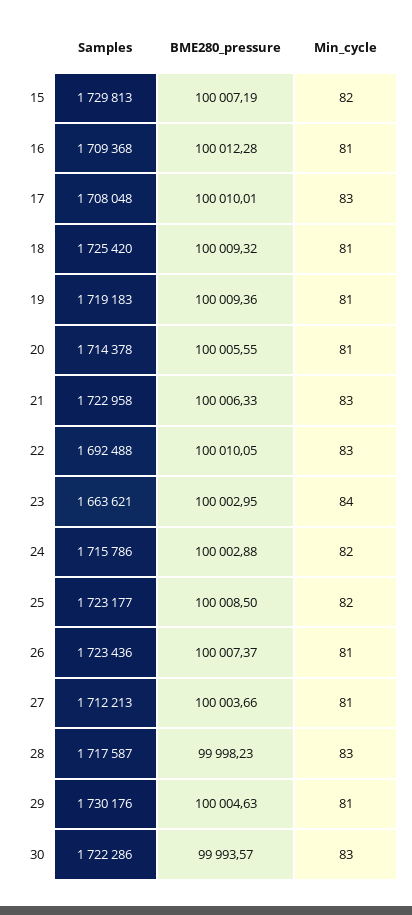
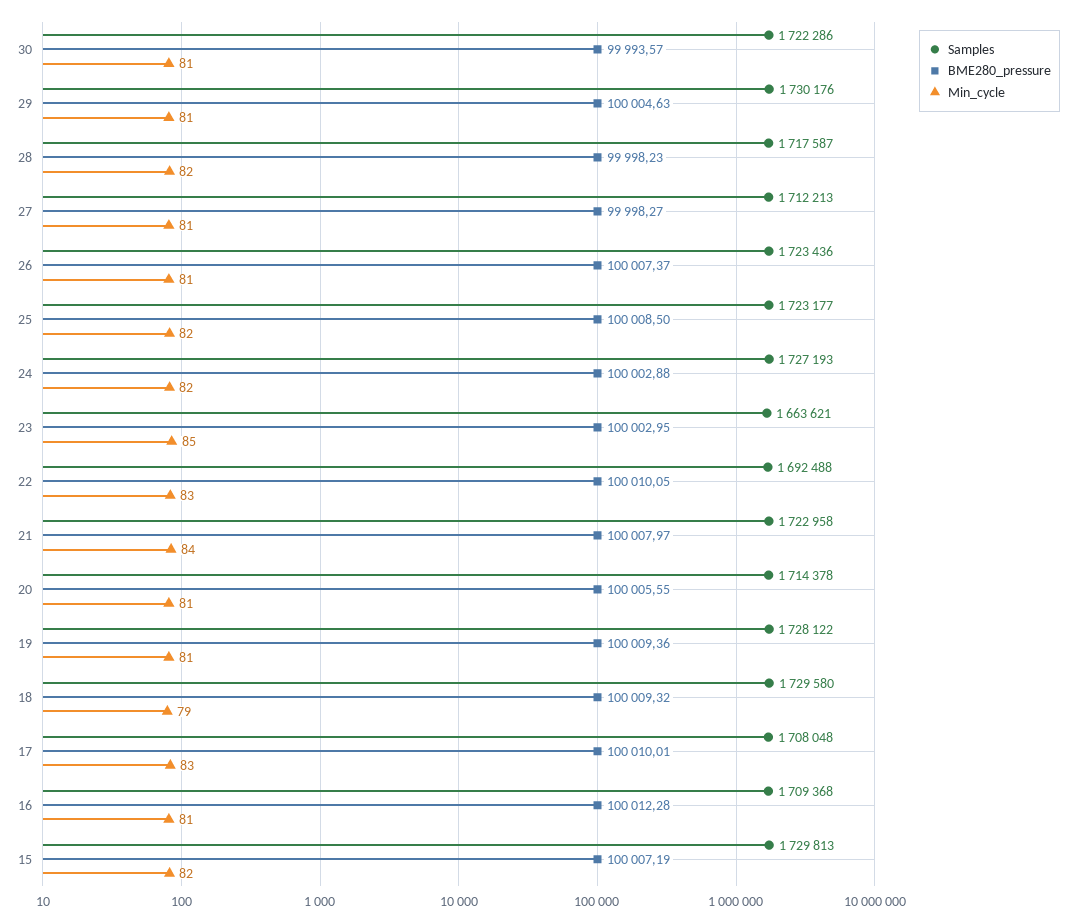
Samples, 18: 1725420 -> 1729580
Min_cycle, 18: 81 -> 79
Samples, 19: 1719183 -> 1728122
BME280_pressure, 21: 100006.33 -> 100007.97
Min_cycle, 21: 83 -> 84
Min_cycle, 23: 84 -> 85
Samples, 24: 1715786 -> 1727193
BME280_pressure, 27: 100003.66 -> 99998.27
Min_cycle, 28: 83 -> 82
Min_cycle, 30: 83 -> 81

